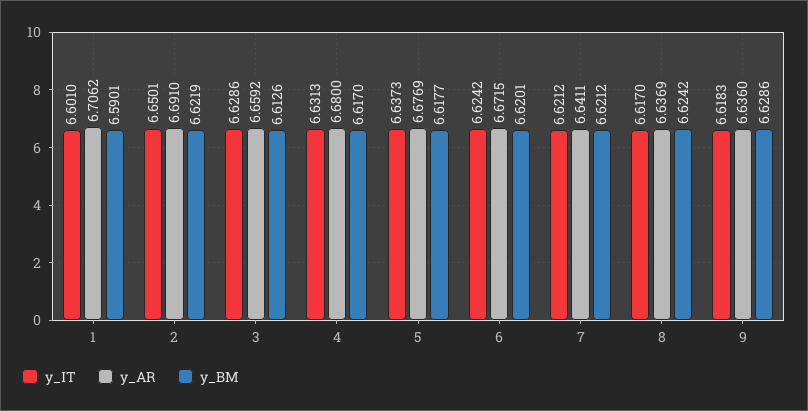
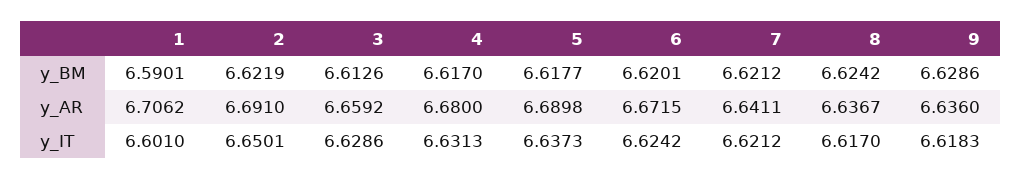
y_AR, 5: 6.6769 -> 6.6898
y_AR, 8: 6.6369 -> 6.6367

